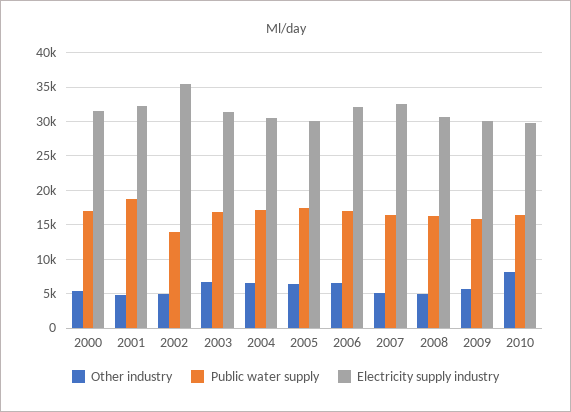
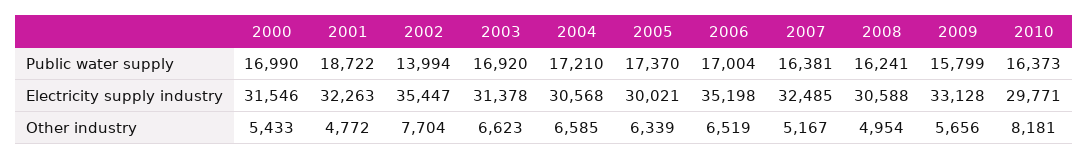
Other industry, 2002: 5000 -> 7704
Electricity supply industry, 2006: 32000 -> 35198
Electricity supply industry, 2009: 30000 -> 33128

